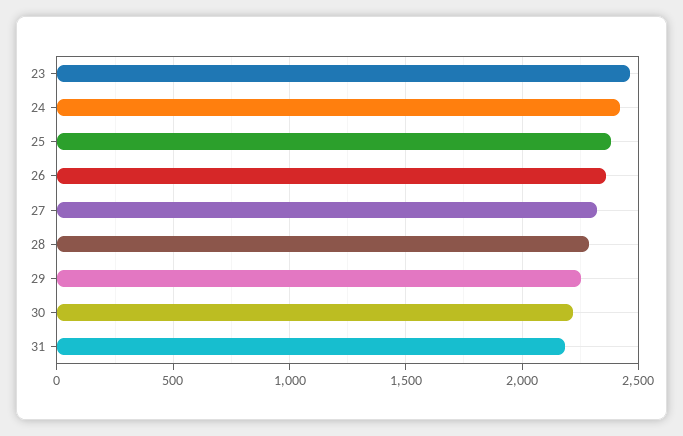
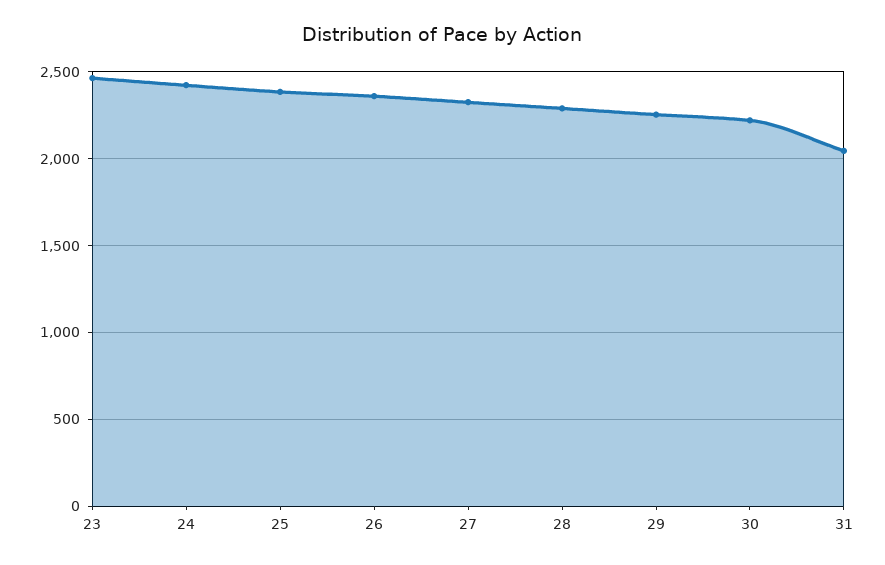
31: 2200 -> 2050

